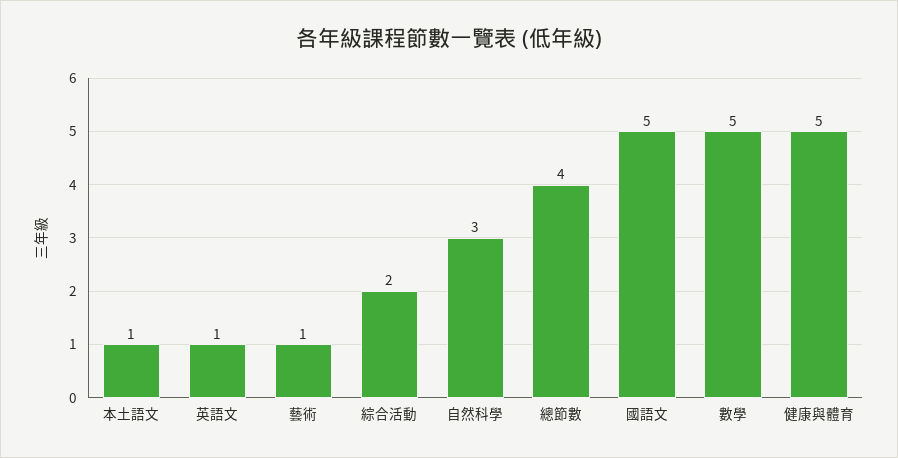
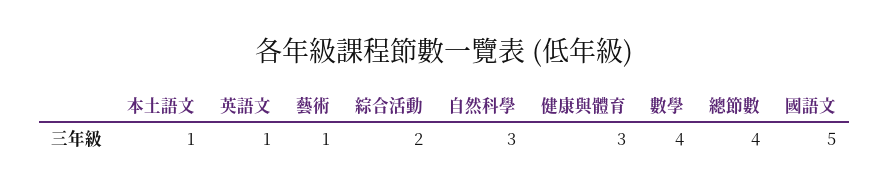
數學: 5 -> 4
健康與體育: 5 -> 3

